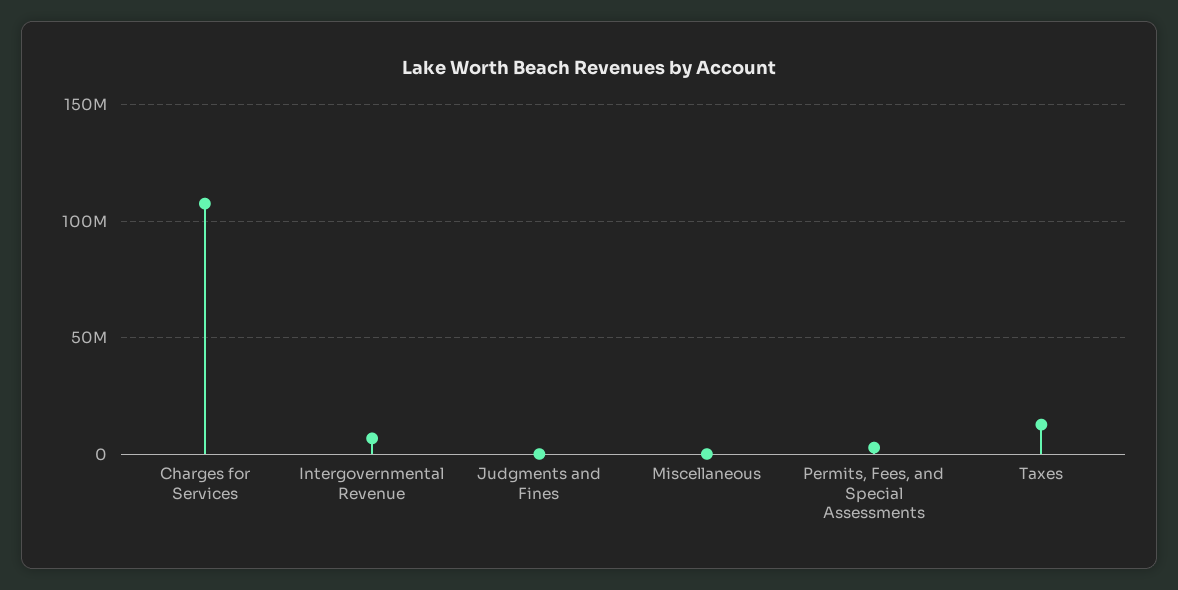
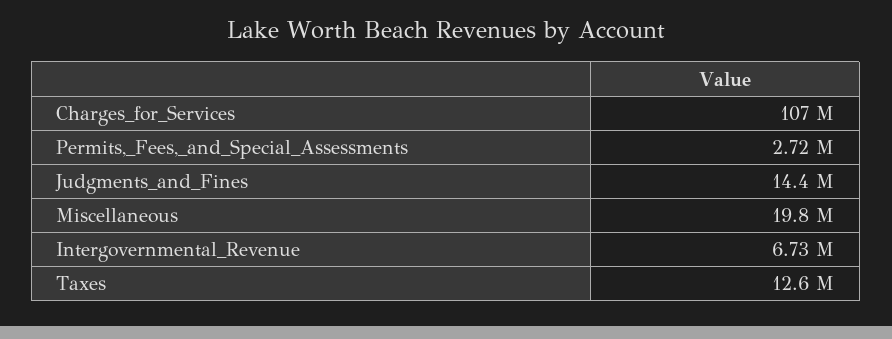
Judgments and Fines: 0 -> 14400000
Miscellaneous: 0 -> 19800000

